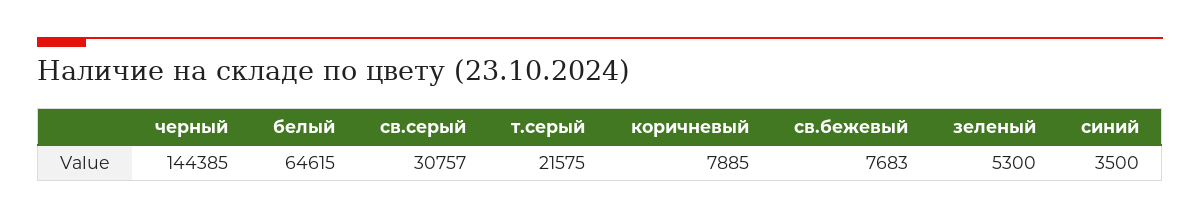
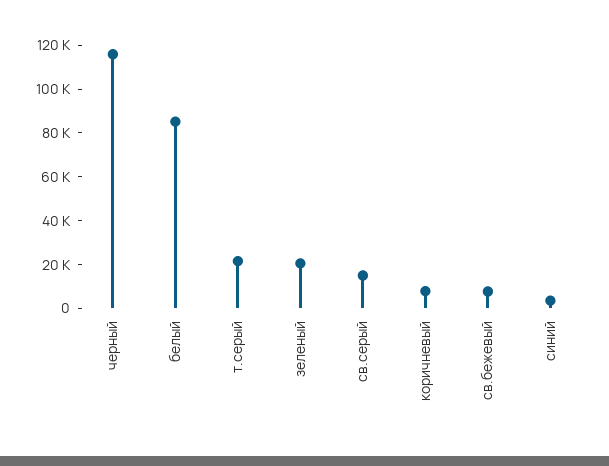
черный: 144385 -> 115000
белый: 64615 -> 85000
св.серый: 30757 -> 15000
зеленый: 5300 -> 20000

